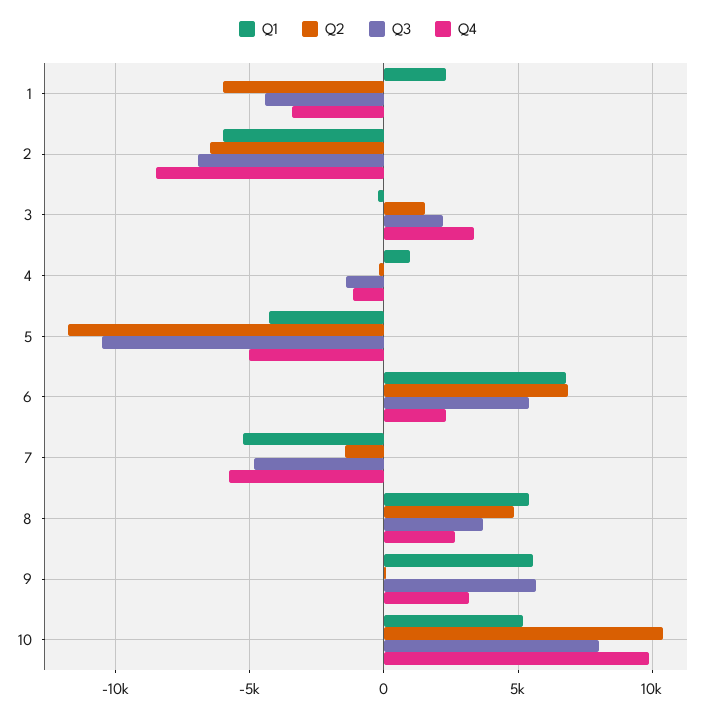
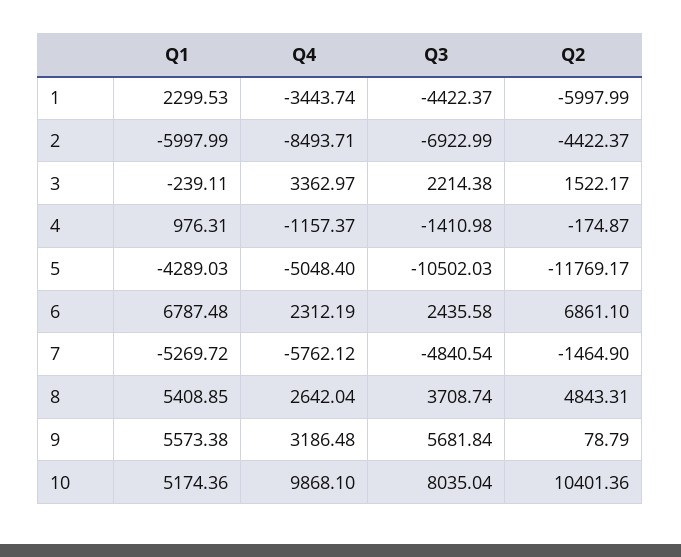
Q2, 2: -6500 -> -4422.37
Q3, 6: 5500 -> 2435.58

